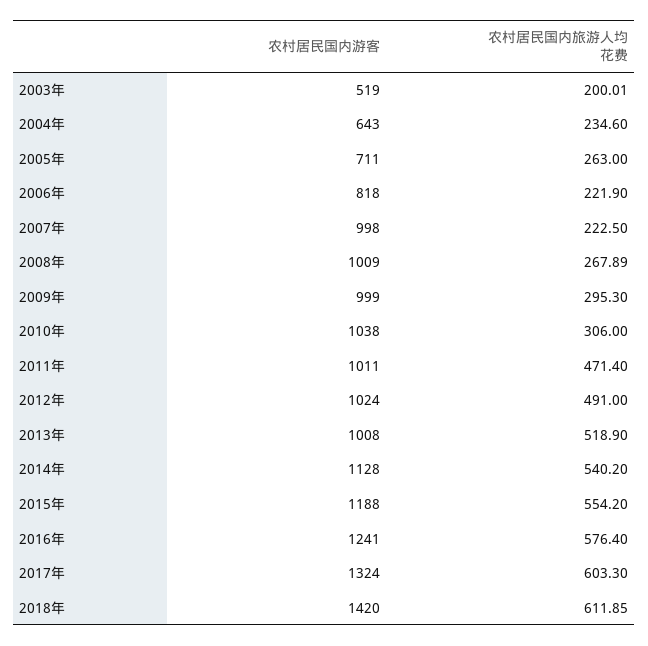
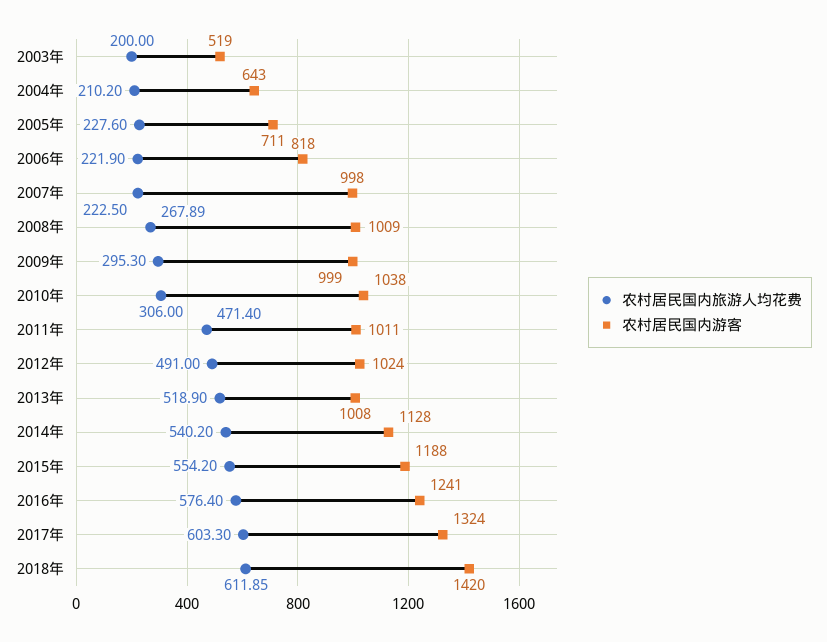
农村居民国内旅游人均花费, 2003年: 200.01 -> 200
农村居民国内旅游人均花费, 2004年: 234.6 -> 210.2
农村居民国内旅游人均花费, 2005年: 263 -> 227.6

